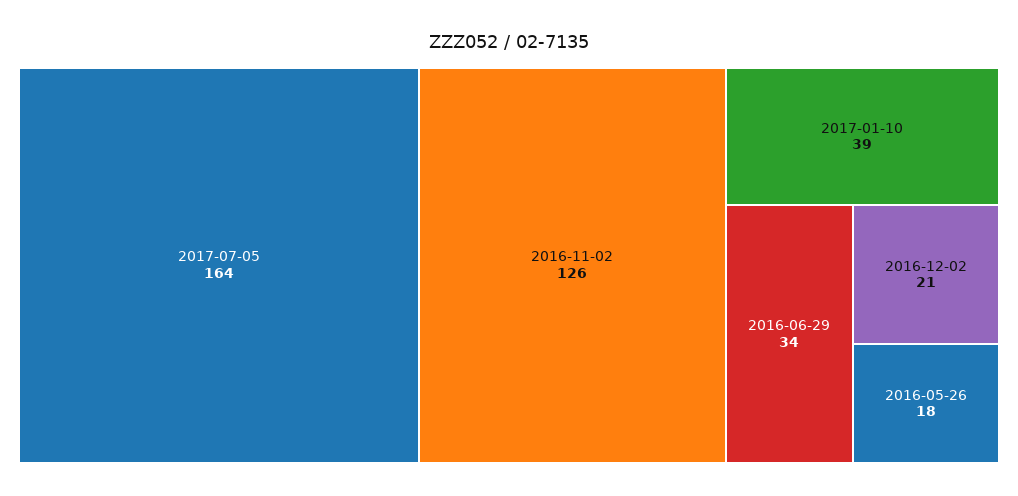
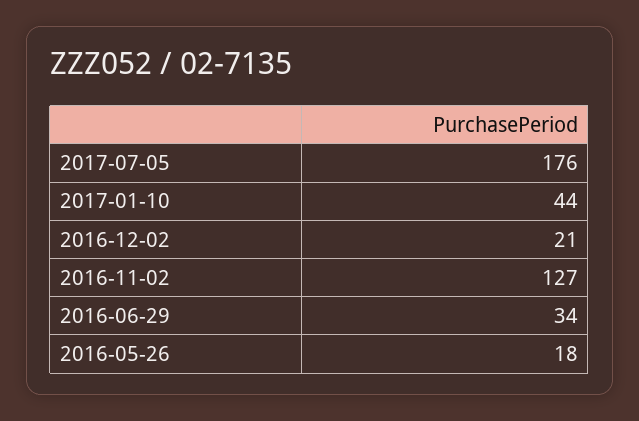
2017-07-05: 164 -> 176
2016-11-02: 126 -> 127
2017-01-10: 39 -> 44

